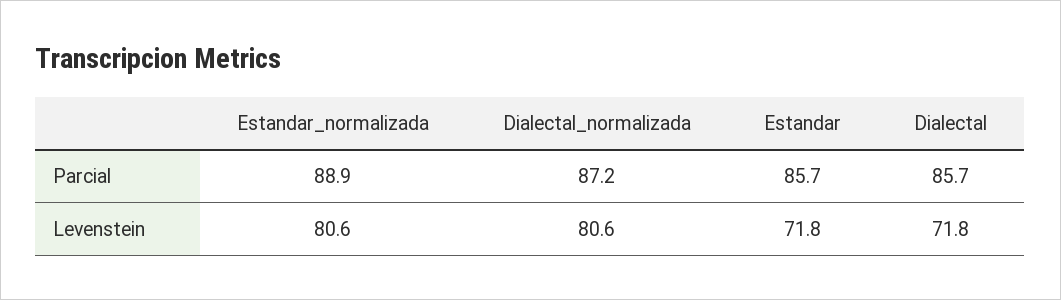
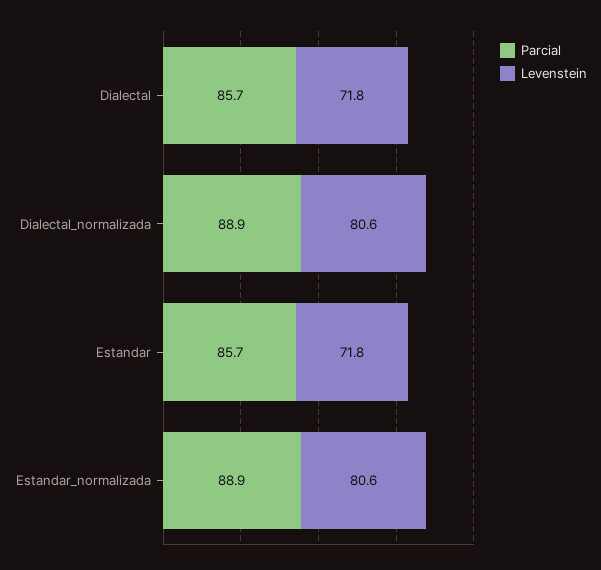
Parcial, Dialectal_normalizada: 87.2 -> 88.9

